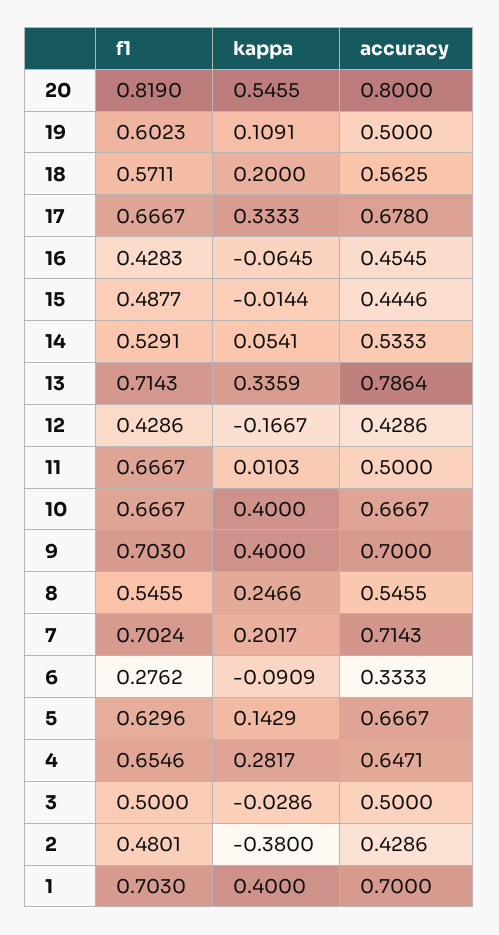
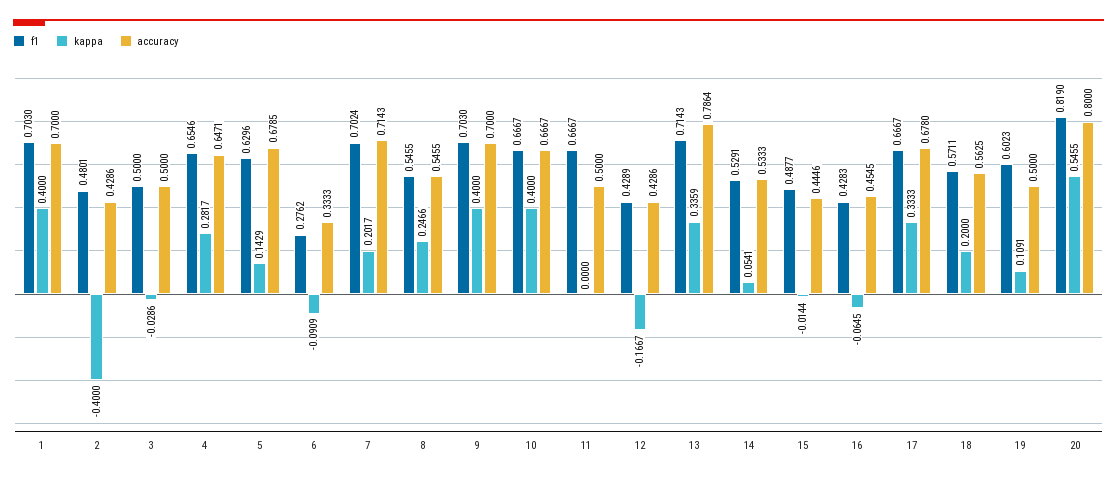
f1, 12: 0.4286 -> 0.4289
kappa, 11: 0.0103 -> 0
accuracy, 5: 0.6667 -> 0.6785
kappa, 2: -0.38 -> -0.4

